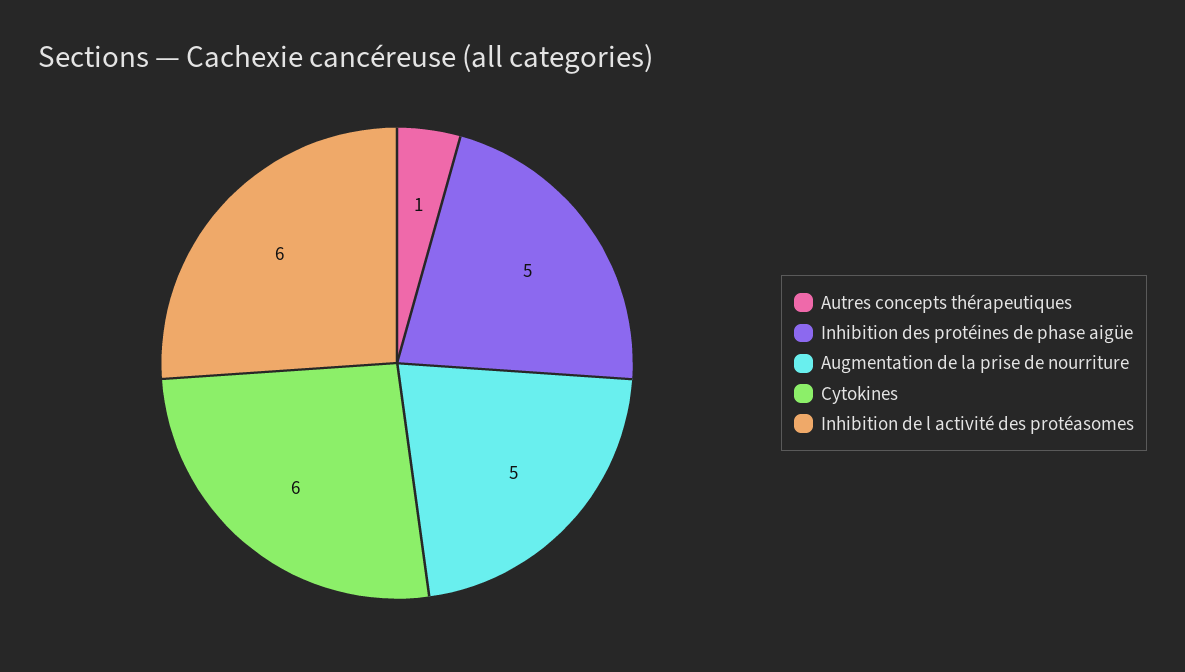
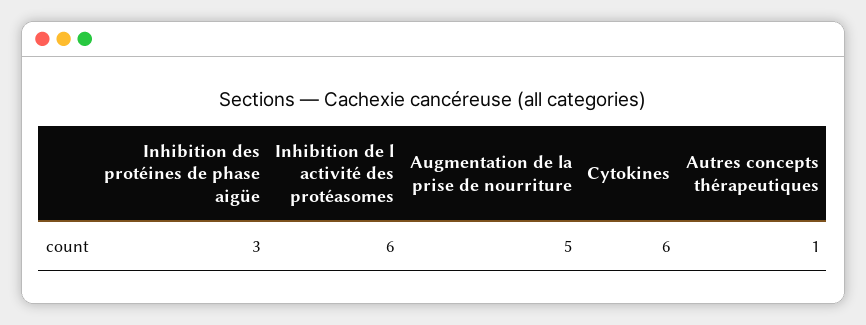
Inhibition des protéines de phase aigüe: 5 -> 3

